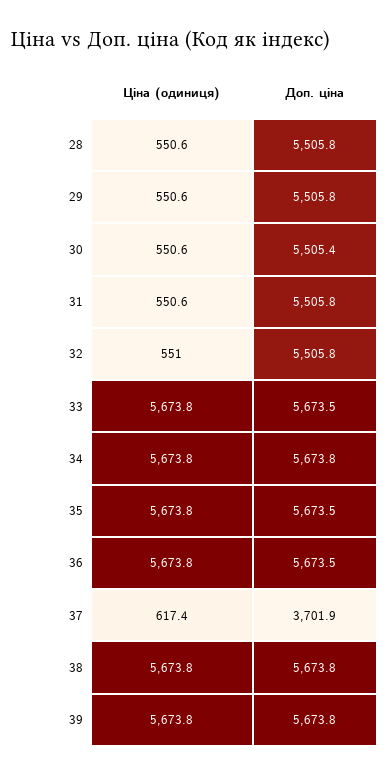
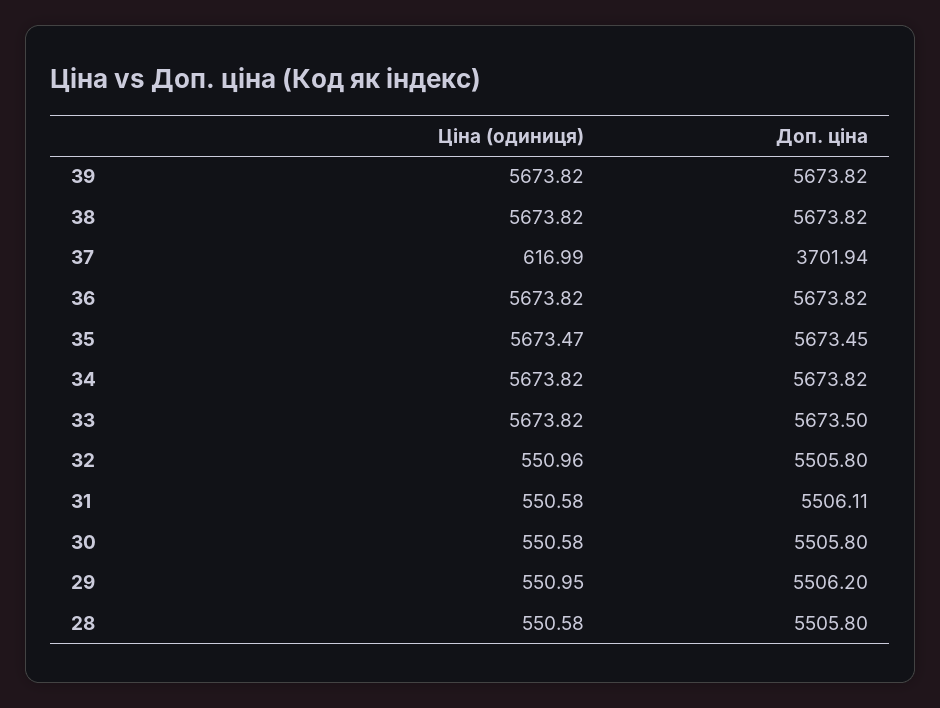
Ціна (одиниця), 29: 550.6 -> 550.95
Доп. ціна, 29: 5505.8 -> 5506.2
Доп. ціна, 30: 5505.4 -> 5505.8
Доп. ціна, 31: 5505.8 -> 5506.11
Ціна (одиниця), 35: 5673.8 -> 5673.47
Доп. ціна, 36: 5673.5 -> 5673.82
Ціна (одиниця), 37: 617.4 -> 616.99

